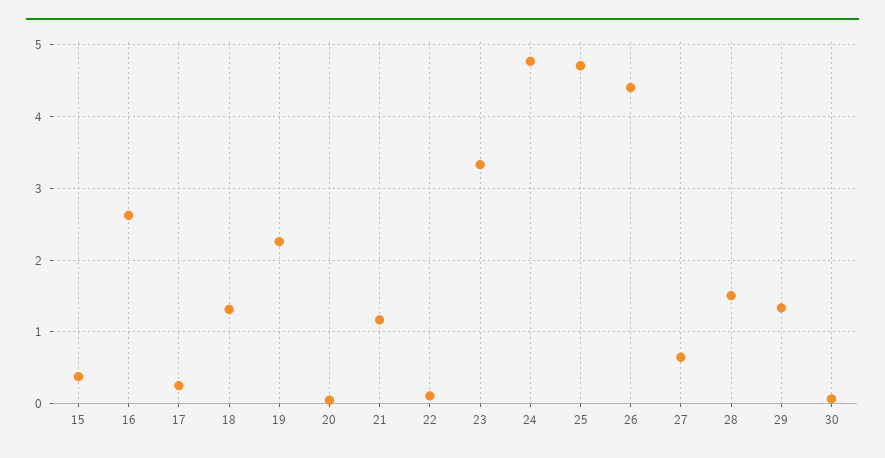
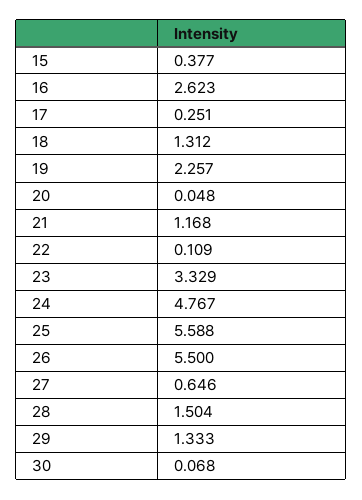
25: 4.7 -> 5.588
26: 4.4 -> 5.5

